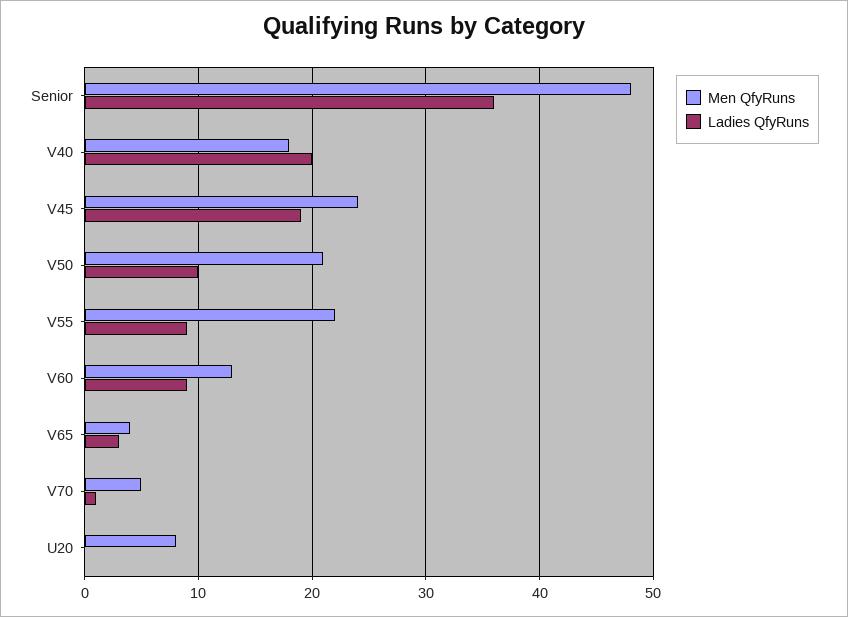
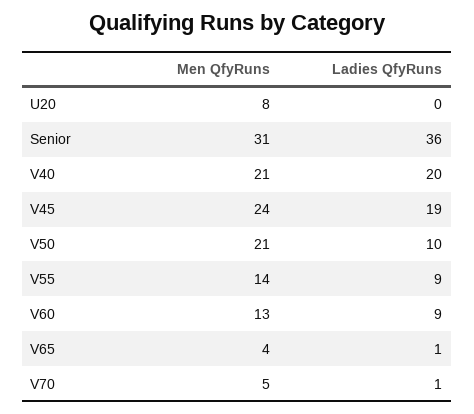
Men QfyRuns, Senior: 48 -> 31
Men QfyRuns, V40: 18 -> 21
Men QfyRuns, V55: 22 -> 14
Ladies QfyRuns, V65: 3 -> 1

